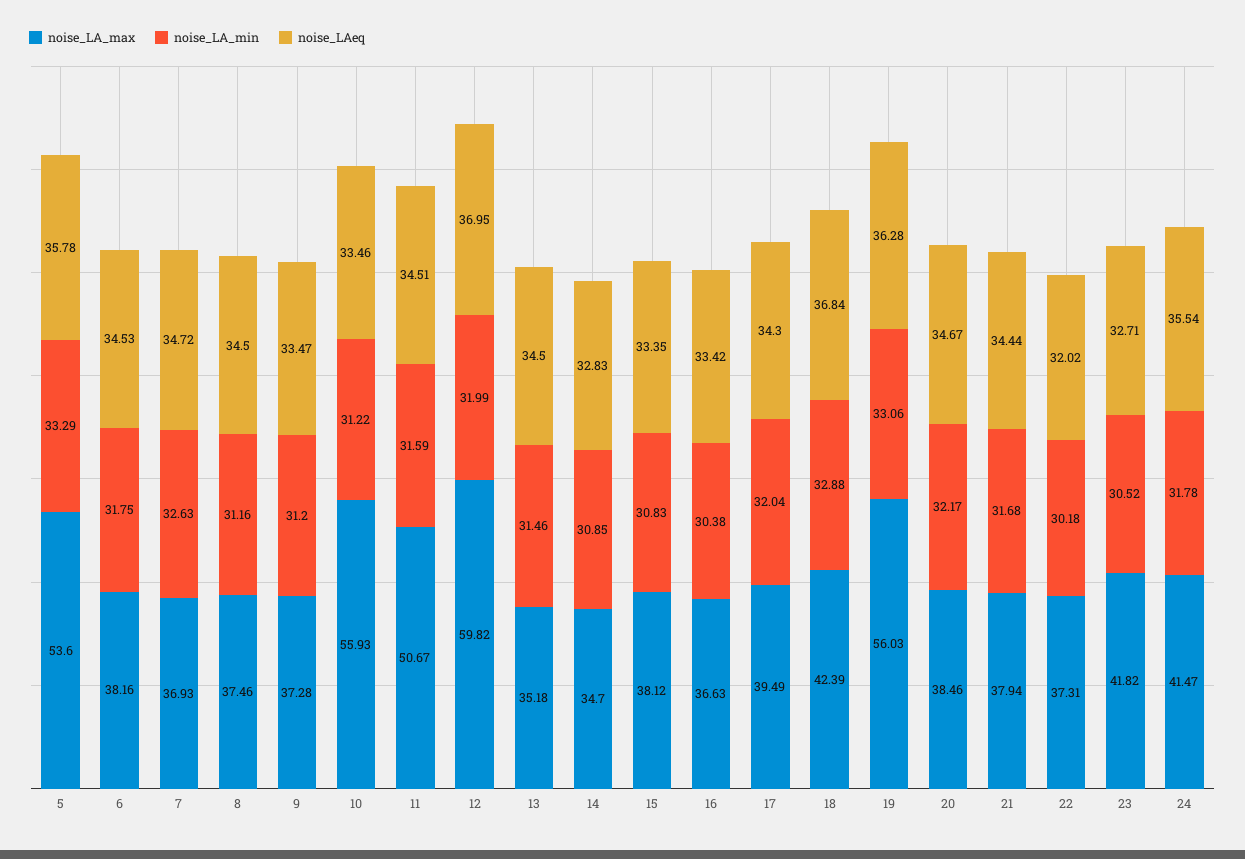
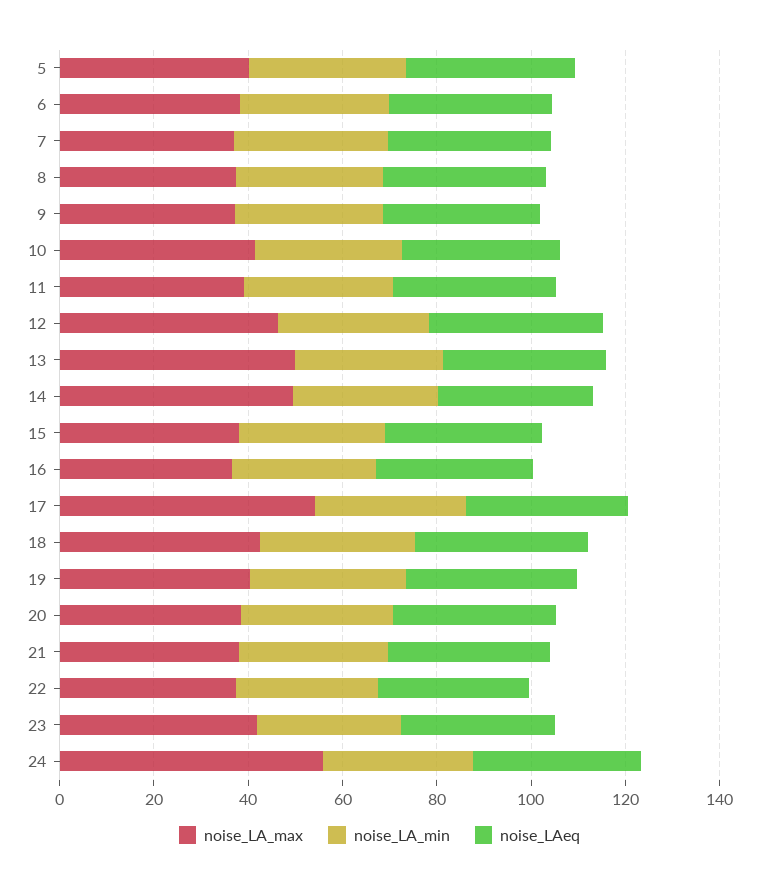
noise_LA_max, 5: 53.6 -> 40
noise_LA_max, 10: 55.93 -> 40
noise_LA_max, 11: 50.67 -> 40
noise_LA_max, 12: 59.82 -> 45
noise_LA_max, 13: 35.18 -> 50
noise_LA_max, 14: 34.7 -> 50
noise_LA_max, 17: 39.49 -> 55
noise_LA_max, 19: 56.03 -> 40
noise_LA_max, 24: 41.47 -> 55

